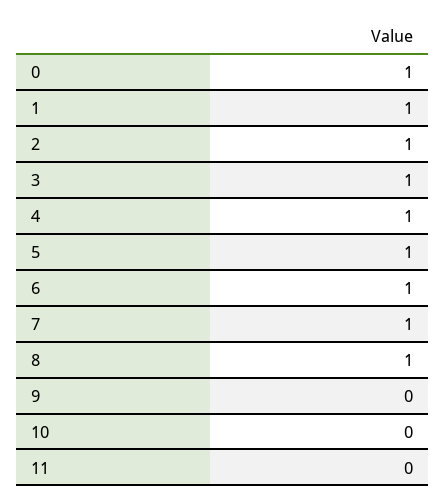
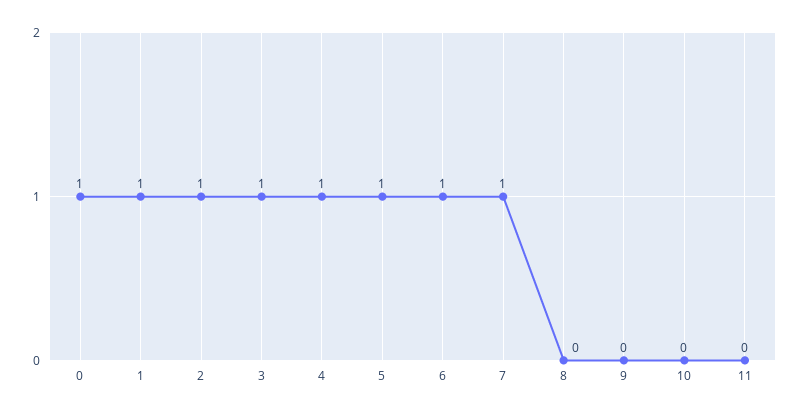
8: 1 -> 0

